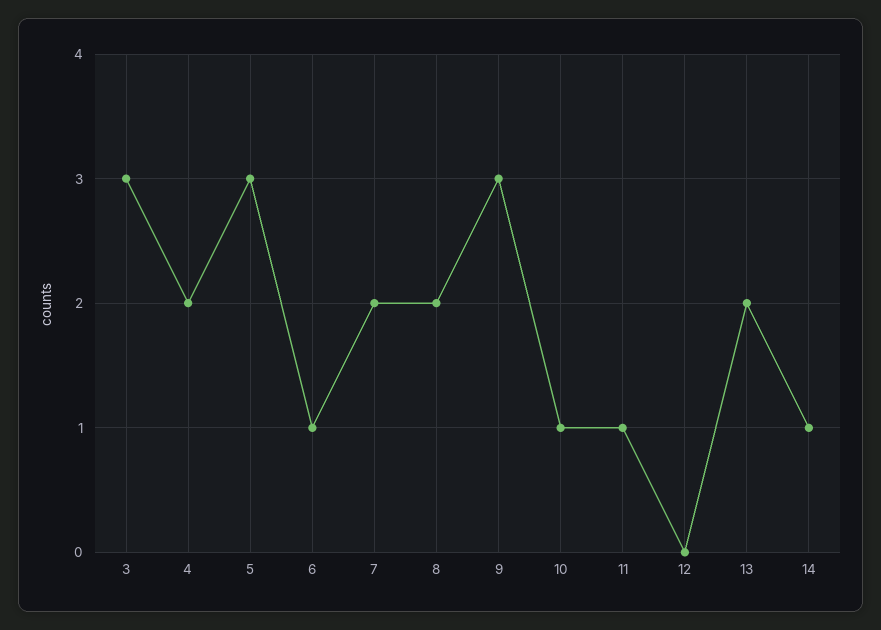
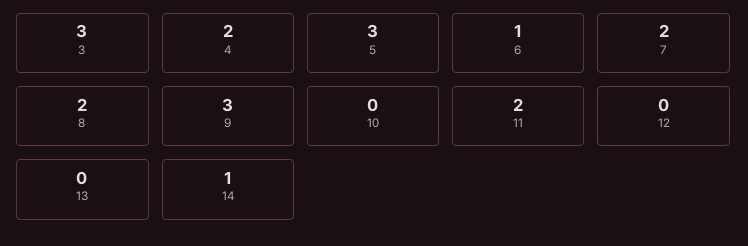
10: 1 -> 0
11: 1 -> 2
13: 2 -> 0

